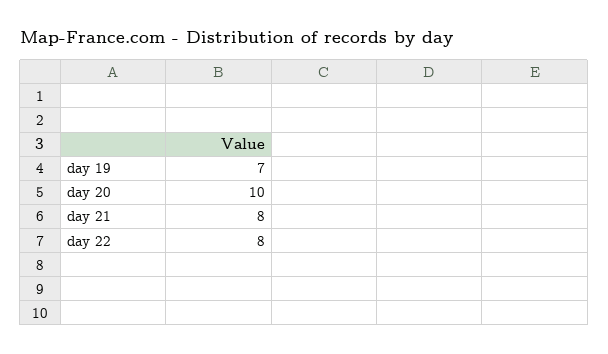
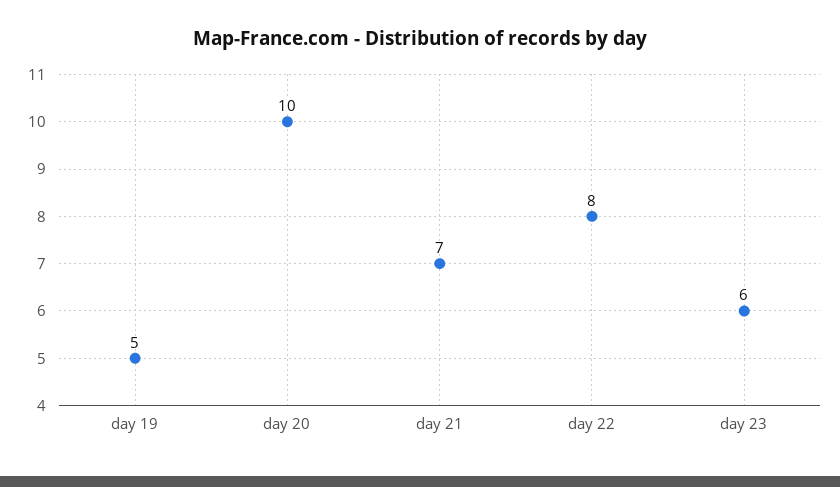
day 19: 7 -> 5
day 21: 8 -> 7
day 23: none -> 6

